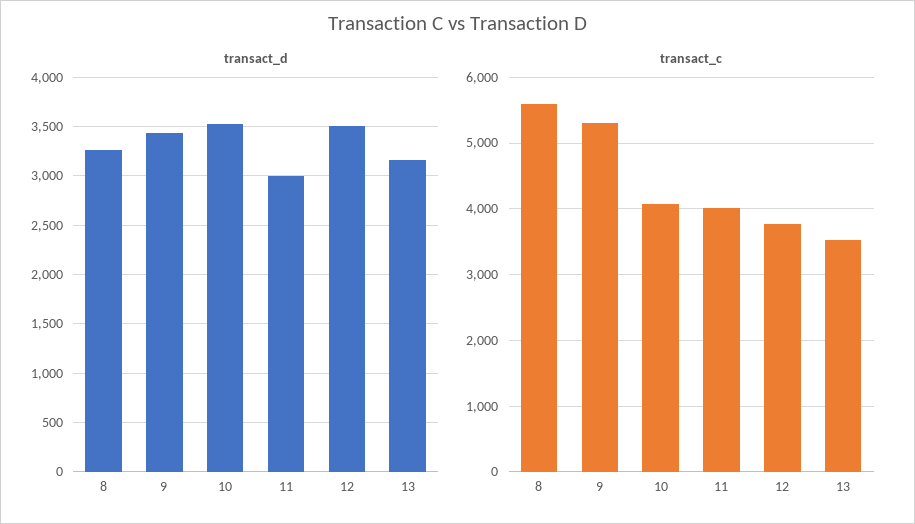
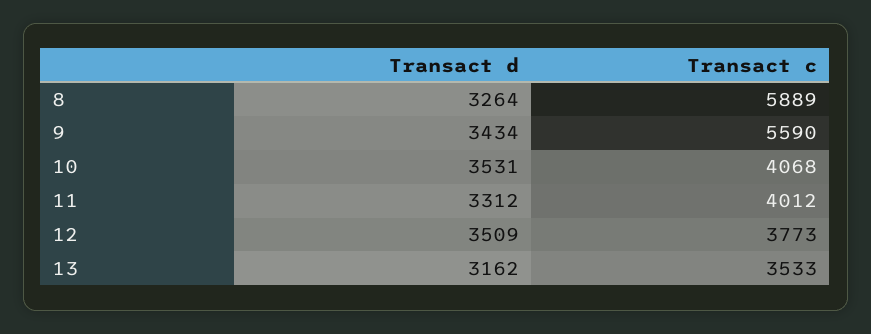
transact_d, 11: 3000 -> 3312
transact_c, 8: 5600 -> 5889
transact_c, 9: 5300 -> 5590

